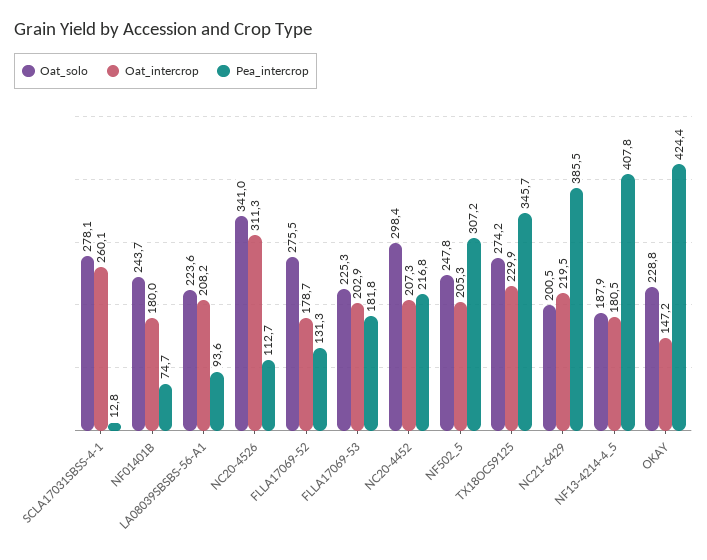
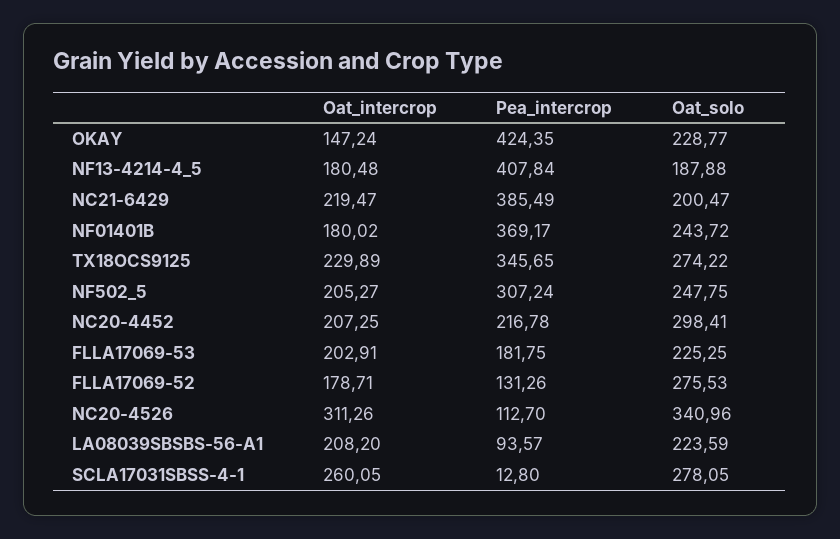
Pea_intercrop, NF01401B: 74.7 -> 369.17

